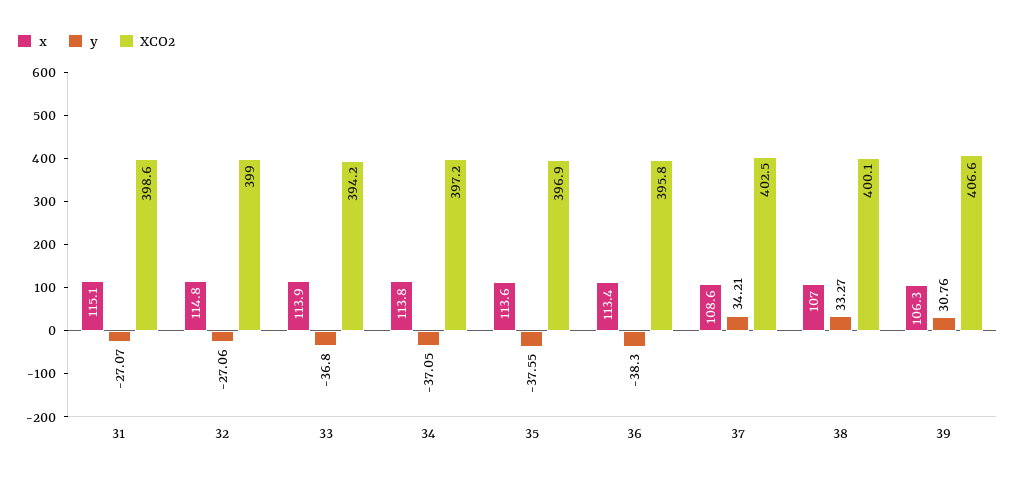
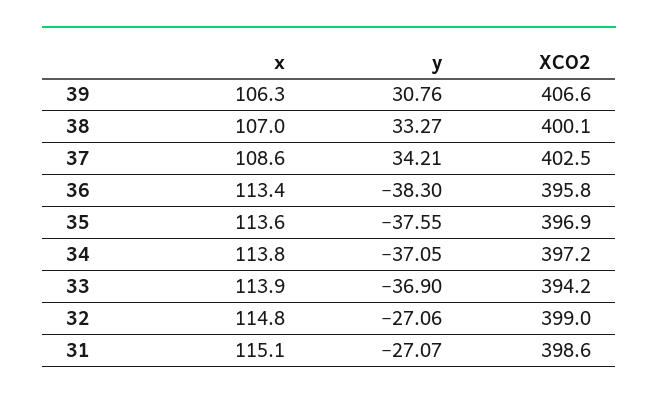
y, 33: -36.8 -> -36.9

